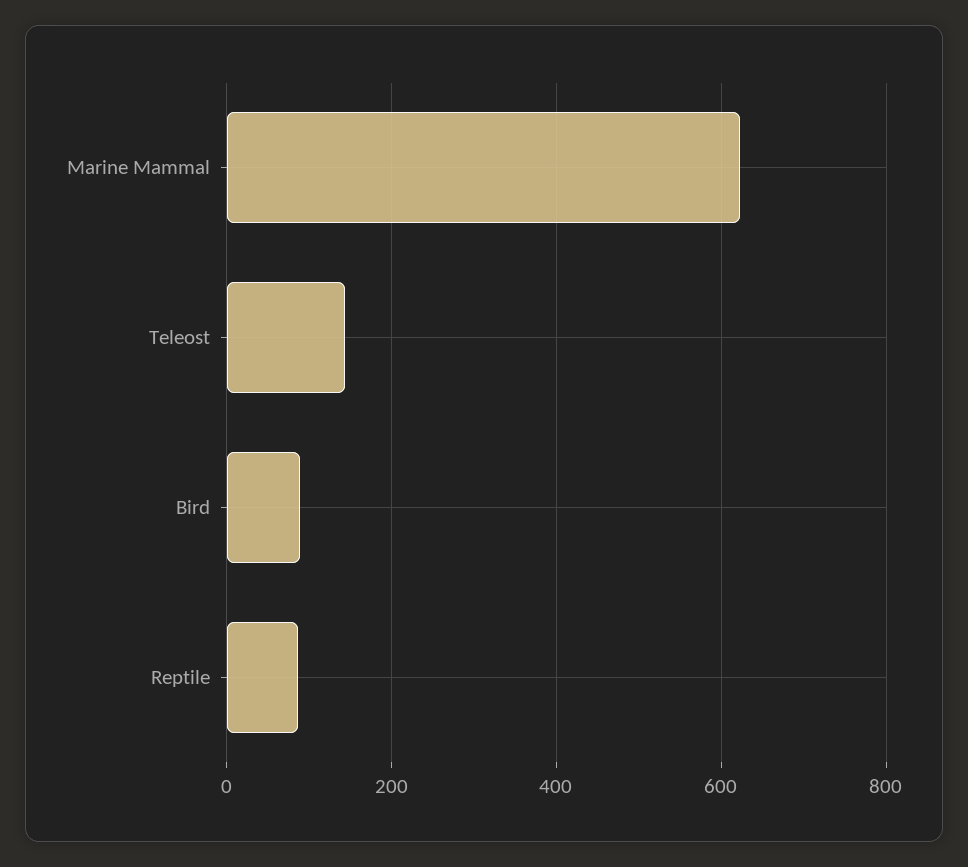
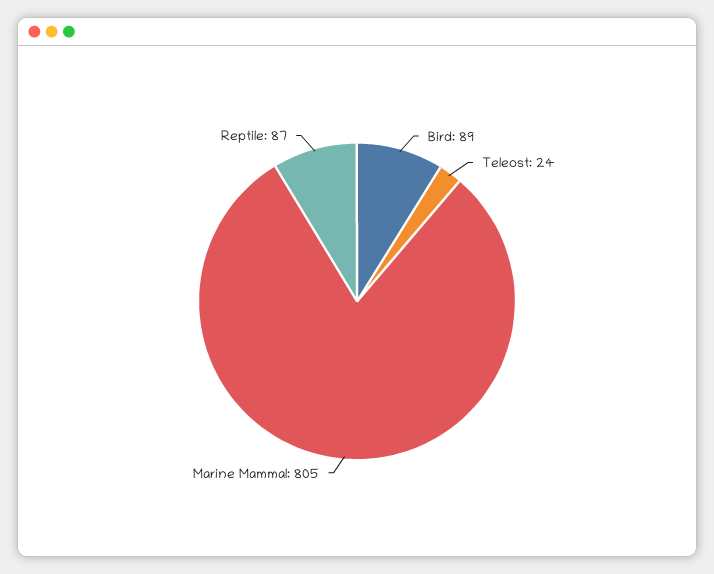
Marine Mammal: 620 -> 805
Teleost: 140 -> 24

